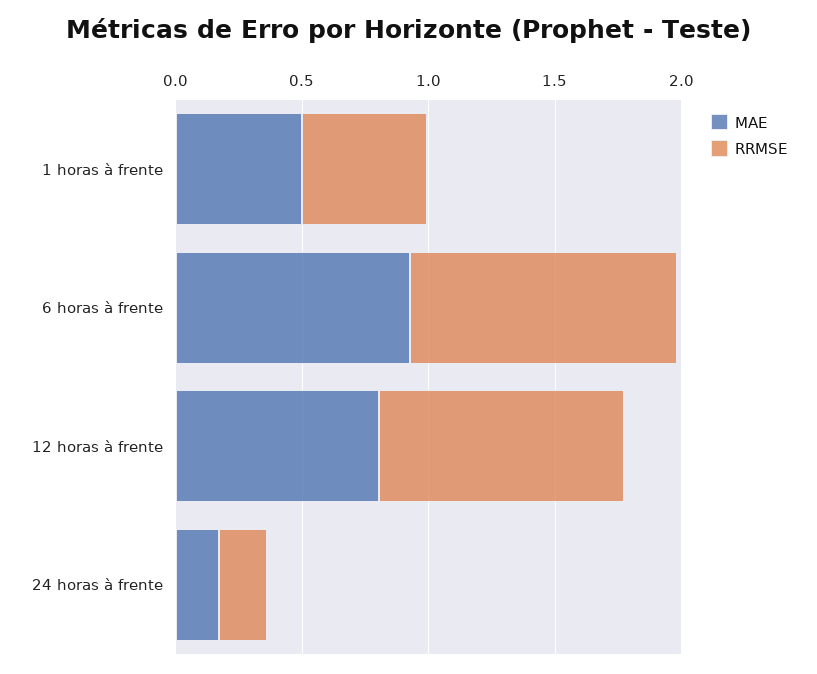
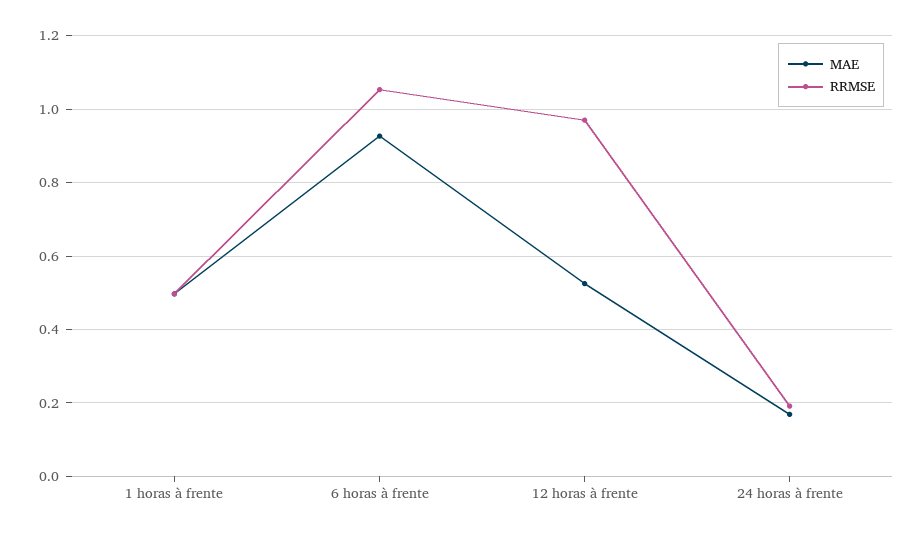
MAE, 12 horas à frente: 0.8 -> 0.52

